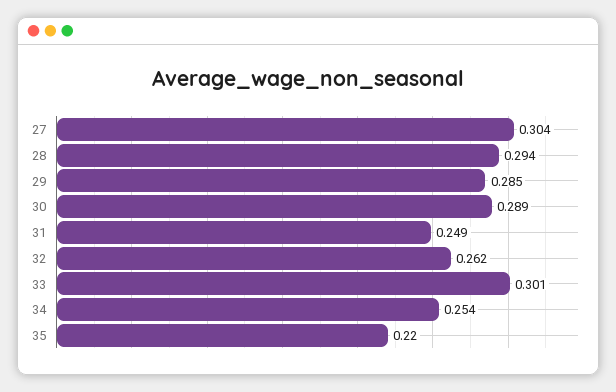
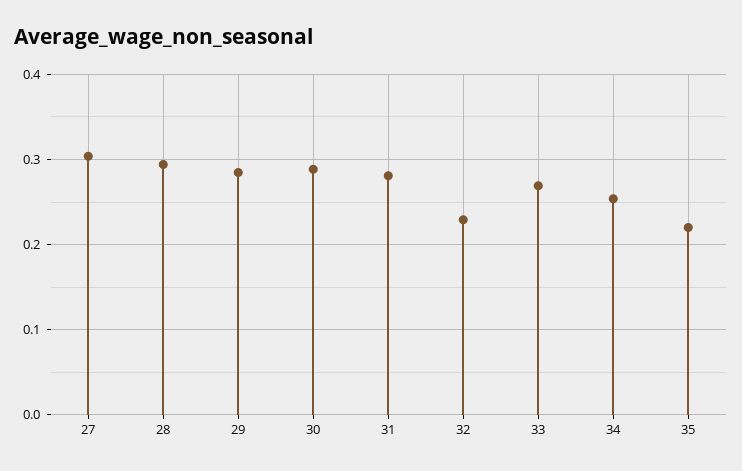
31: 0.249 -> 0.28
32: 0.262 -> 0.23
33: 0.301 -> 0.27

